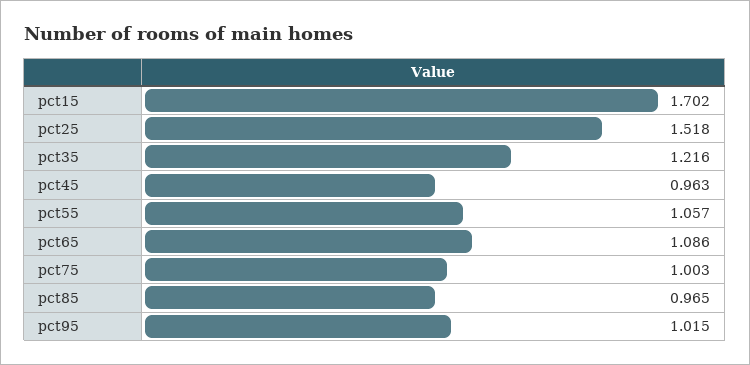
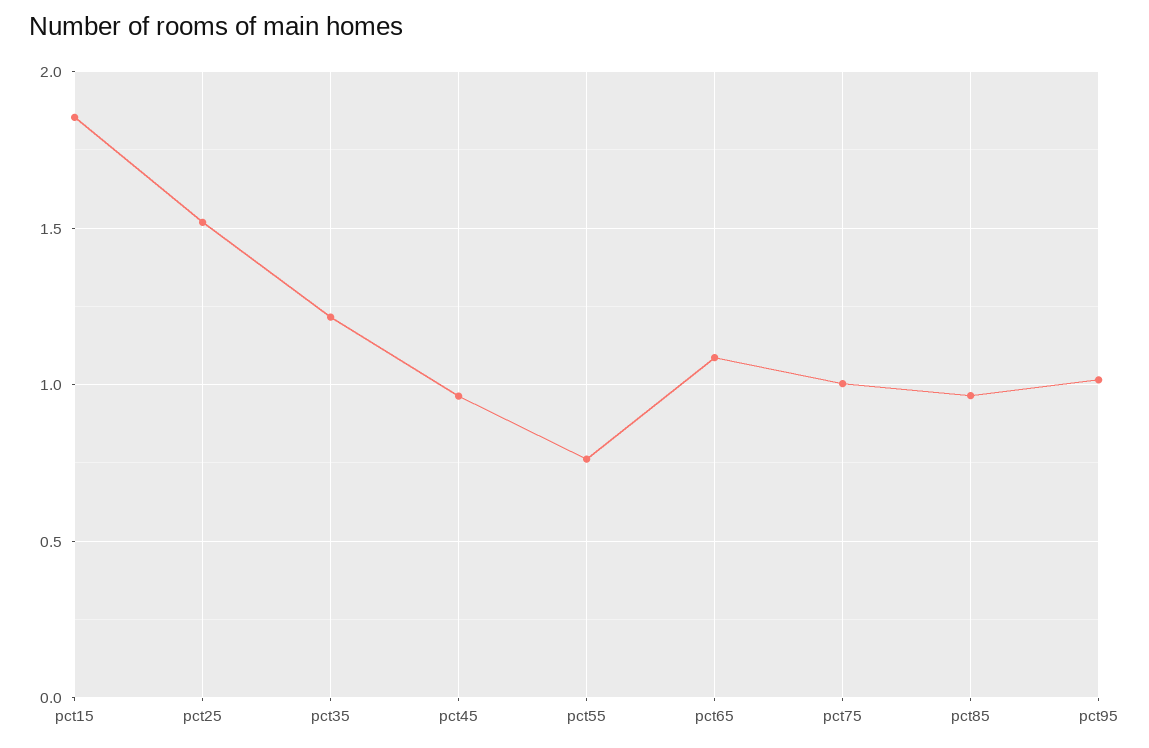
pct15: 1.702 -> 1.85
pct55: 1.057 -> 0.75

